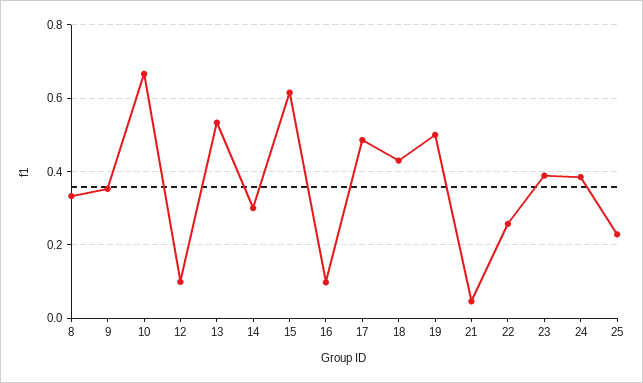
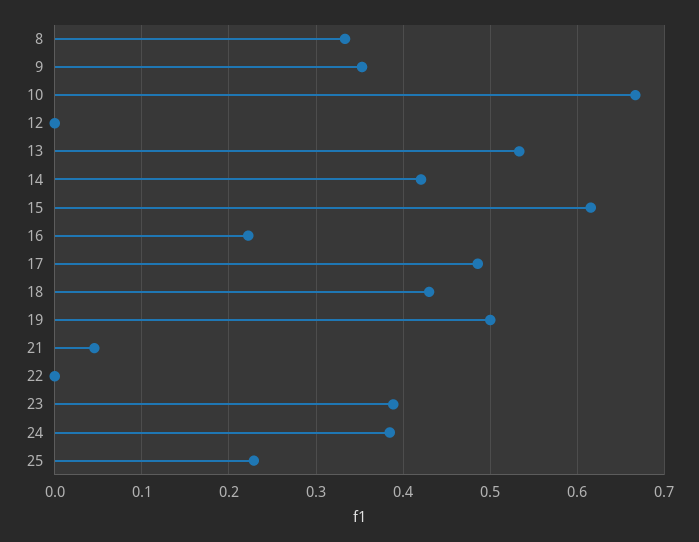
12: 0.1 -> 0
14: 0.3 -> 0.42
16: 0.1 -> 0.22
22: 0.26 -> 0

